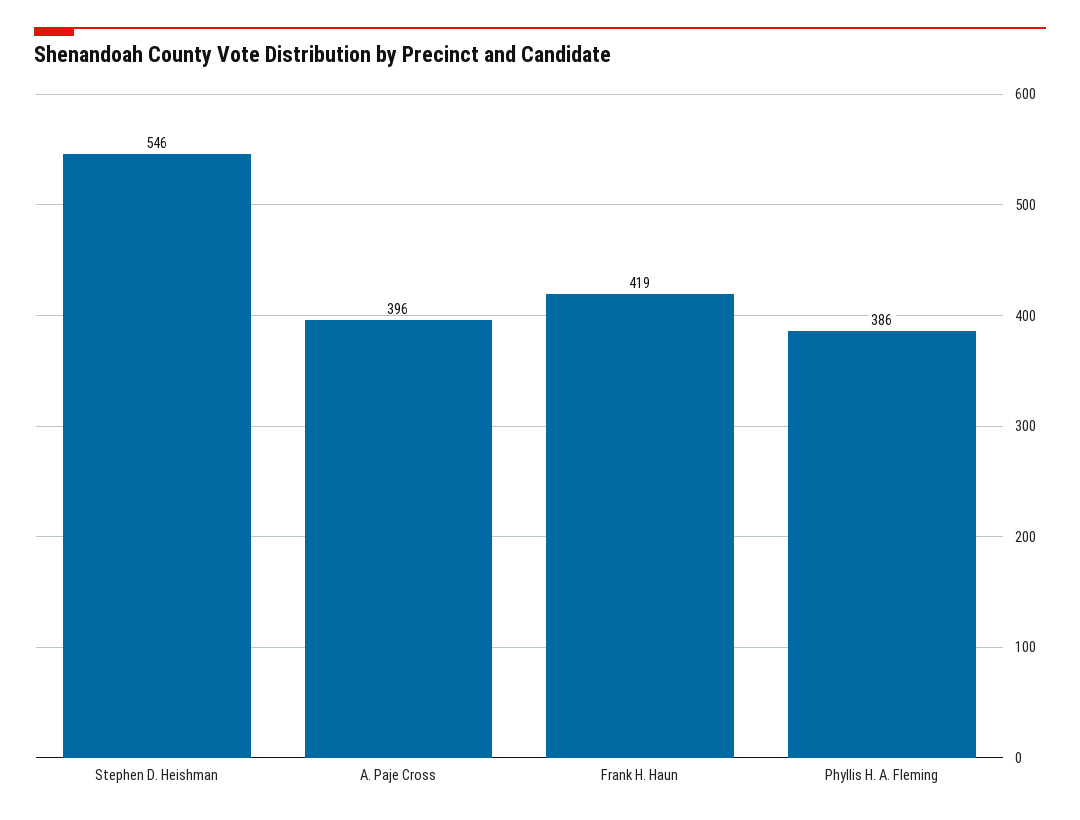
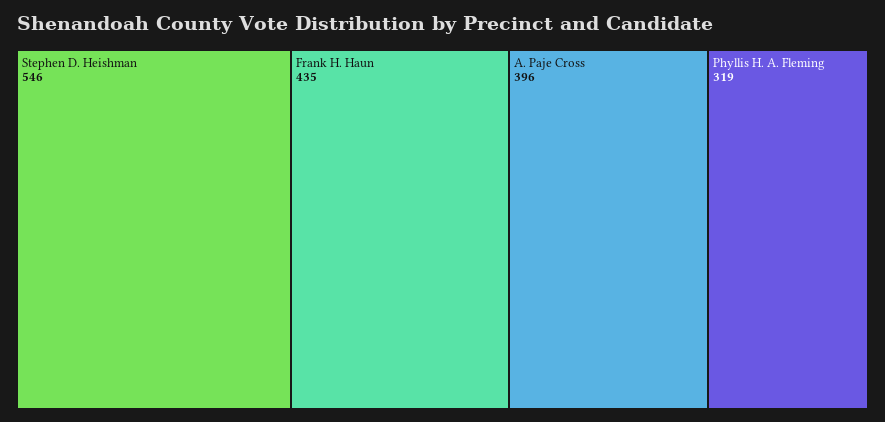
Frank H. Haun: 419 -> 435
Phyllis H. A. Fleming: 386 -> 319

